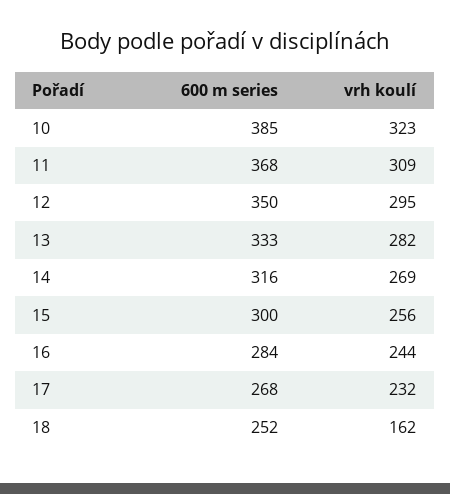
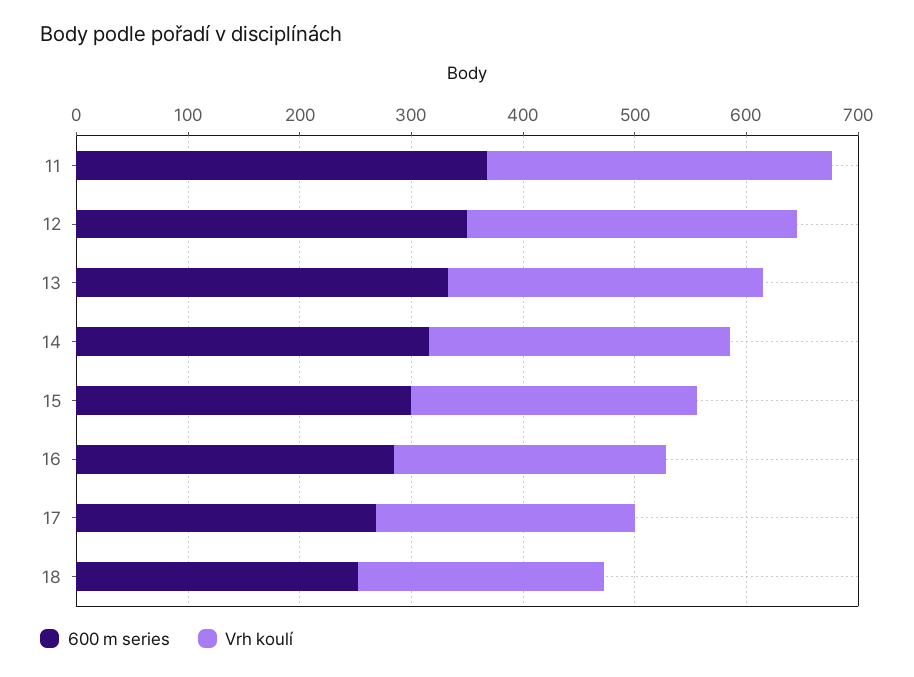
600 m series, 10: 385 -> none
vrh koulí, 10: 323 -> none
vrh koulí, 18: 162 -> 220

